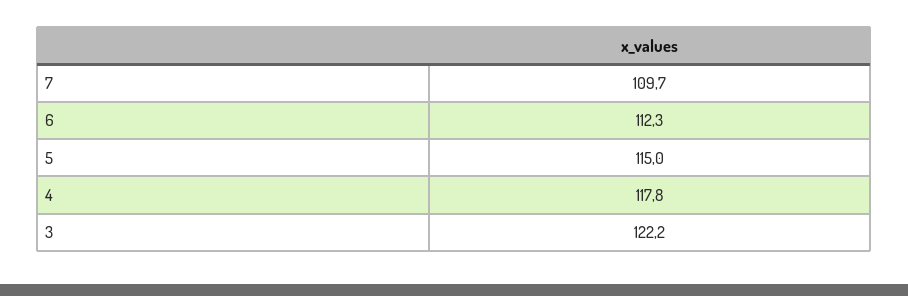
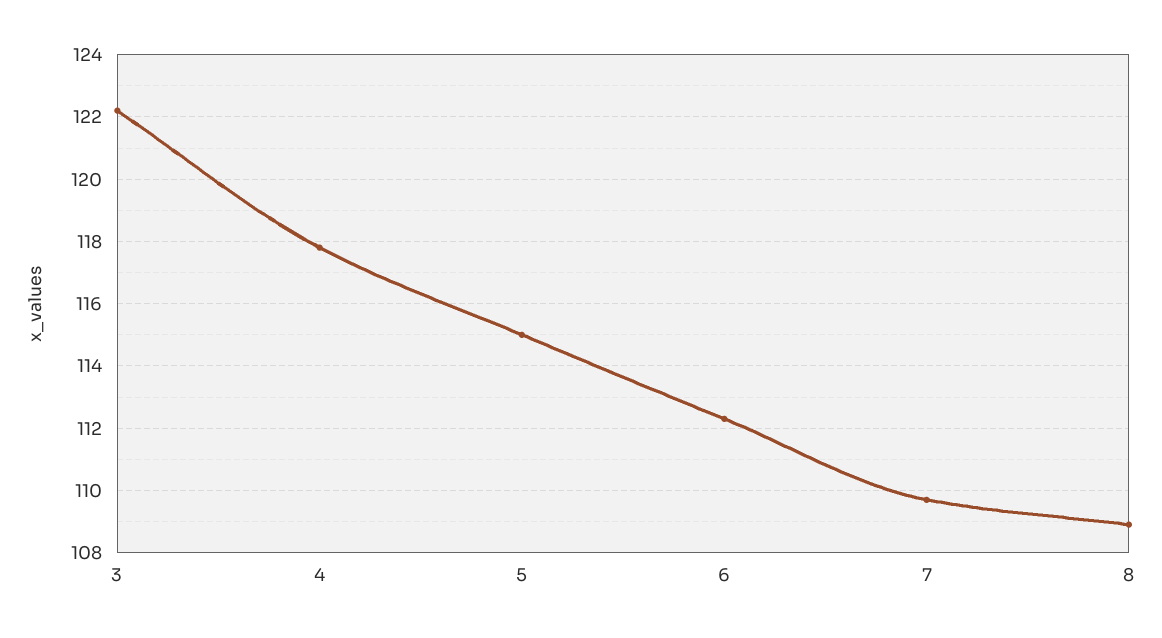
8: none -> 109

